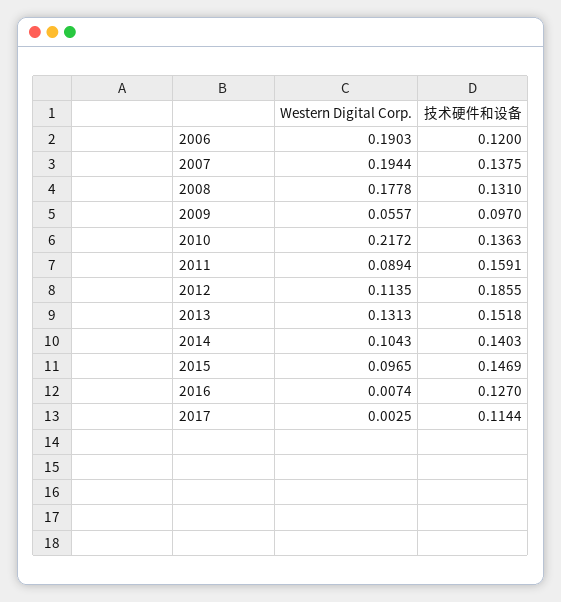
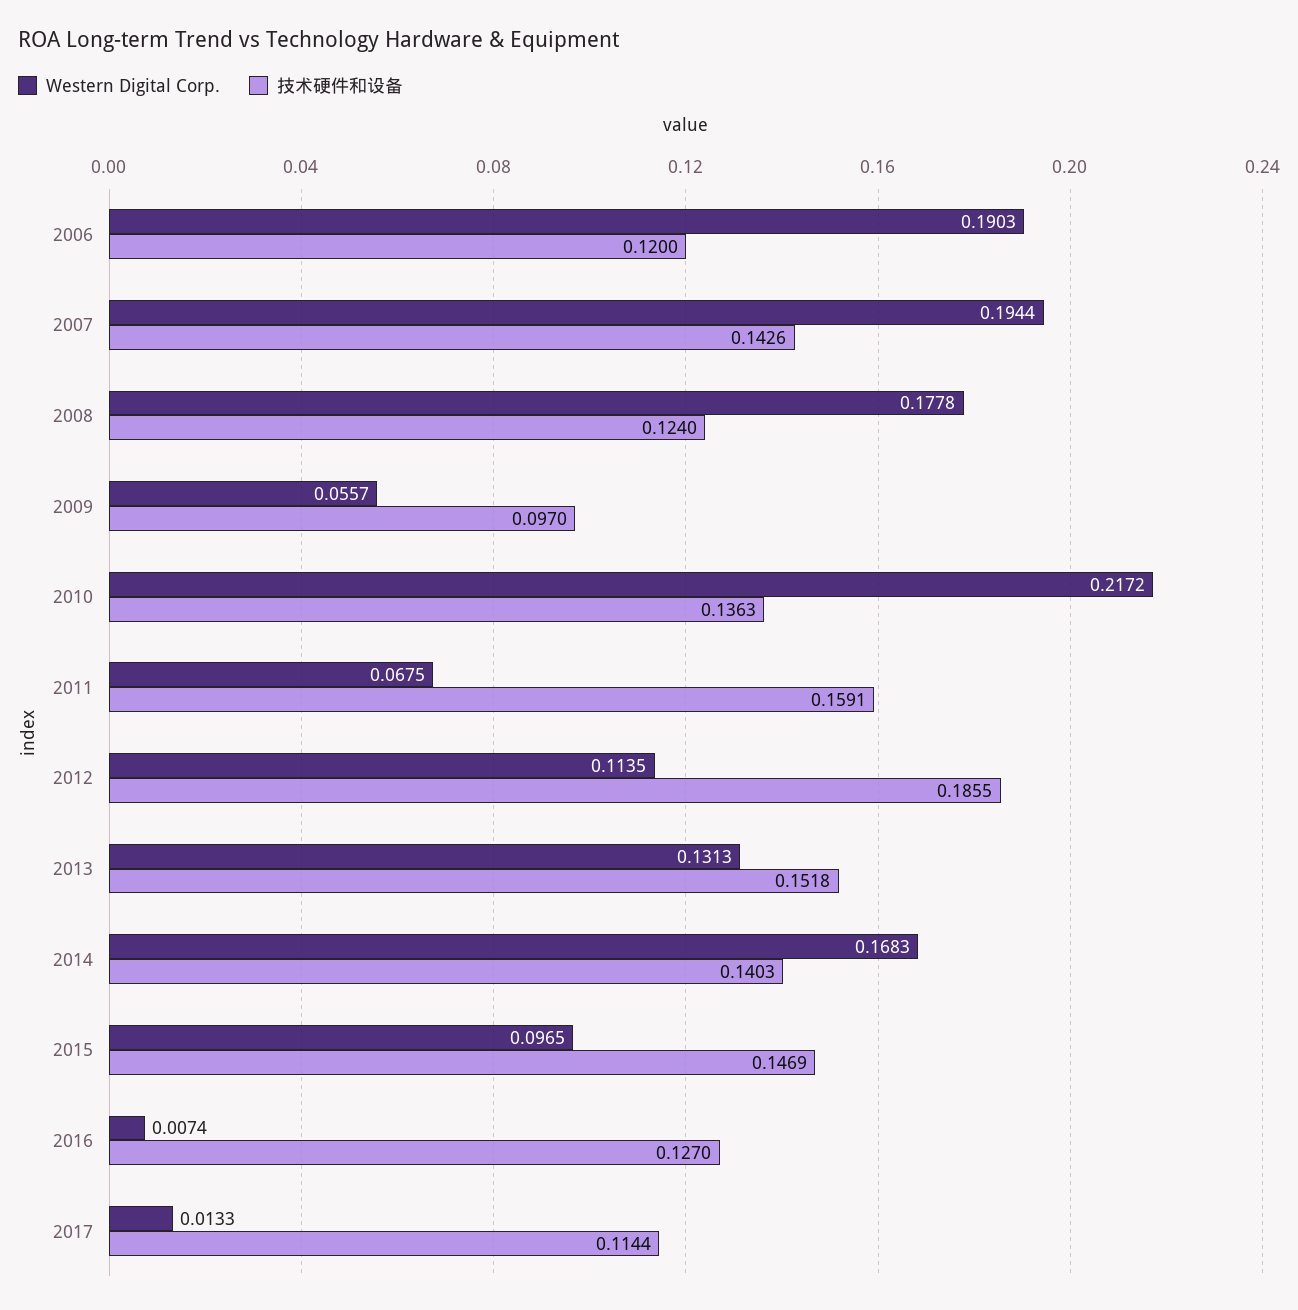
技术硬件和设备, 2007: 0.1375 -> 0.1426
技术硬件和设备, 2008: 0.131 -> 0.124
Western Digital Corp., 2011: 0.0894 -> 0.0675
Western Digital Corp., 2014: 0.1043 -> 0.1683
Western Digital Corp., 2017: 0.0025 -> 0.0133

